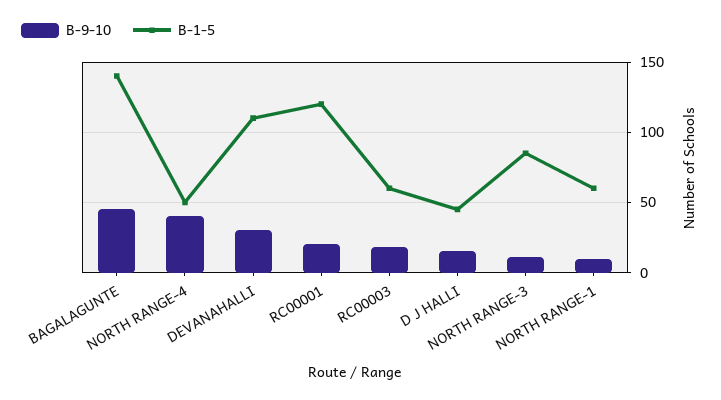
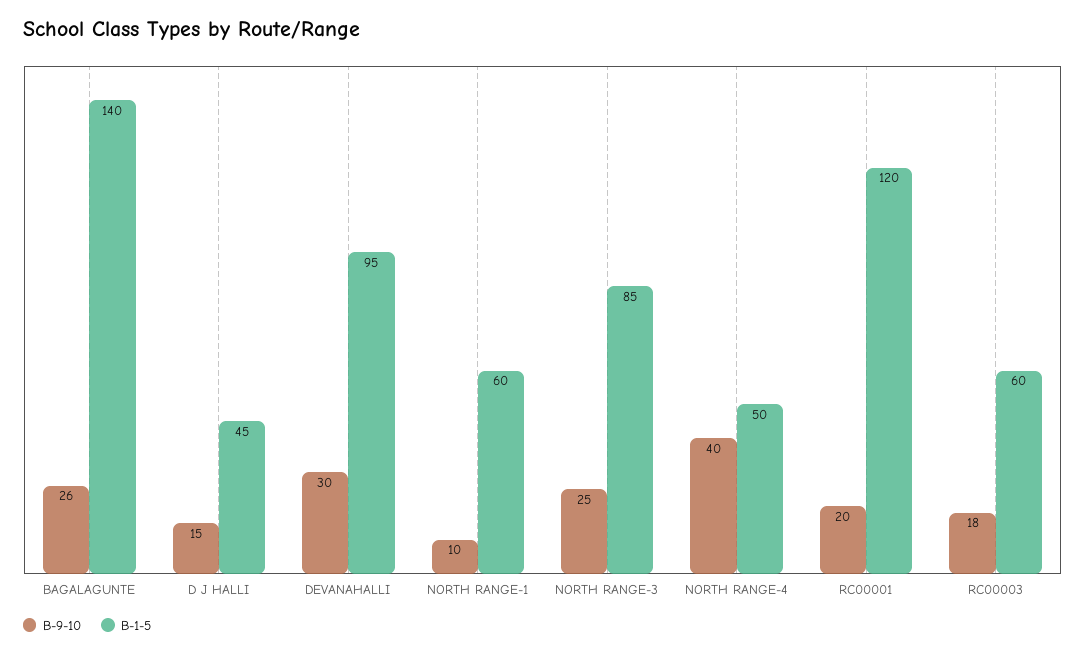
B-9-10, BAGALAGUNTE: 45 -> 26
B-1-5, DEVANAHALLI: 110 -> 95
B-9-10, NORTH RANGE-3: 10 -> 25

